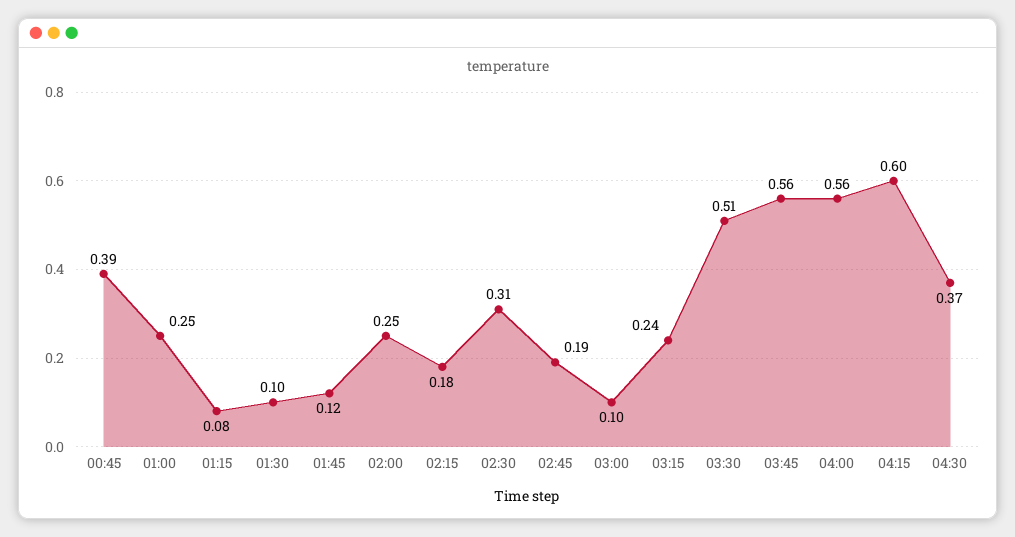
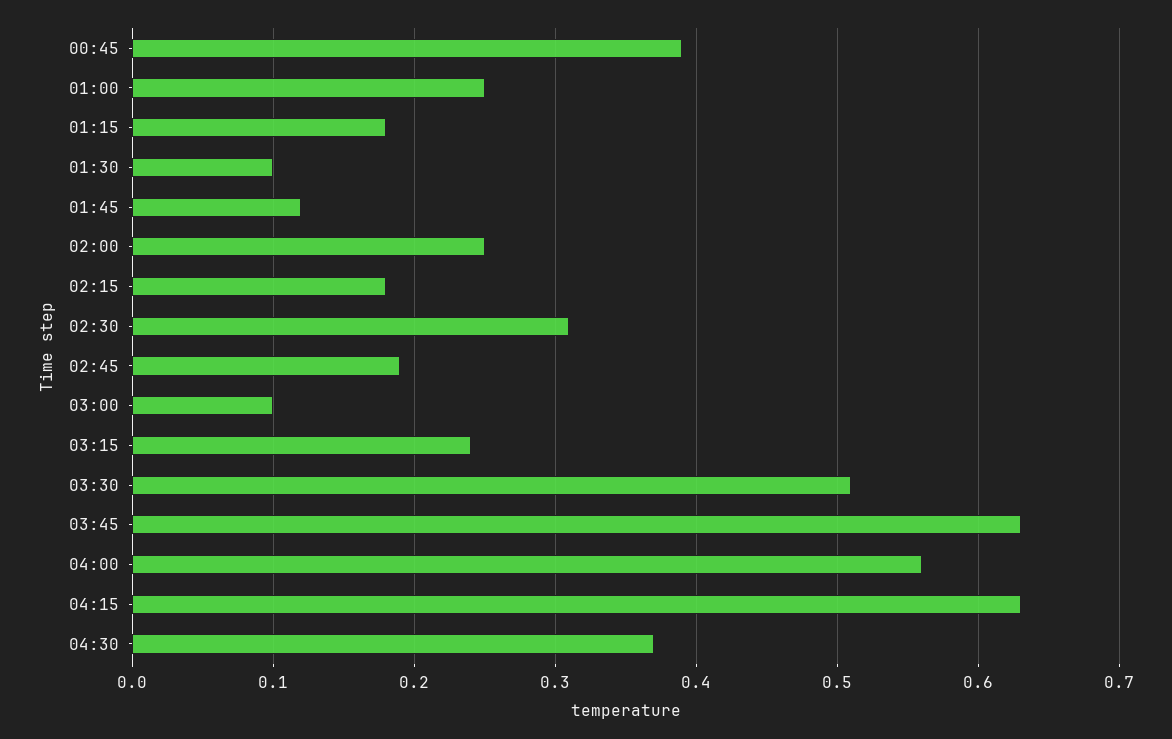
01:15: 0.08 -> 0.18
03:45: 0.56 -> 0.63
04:15: 0.6 -> 0.63

